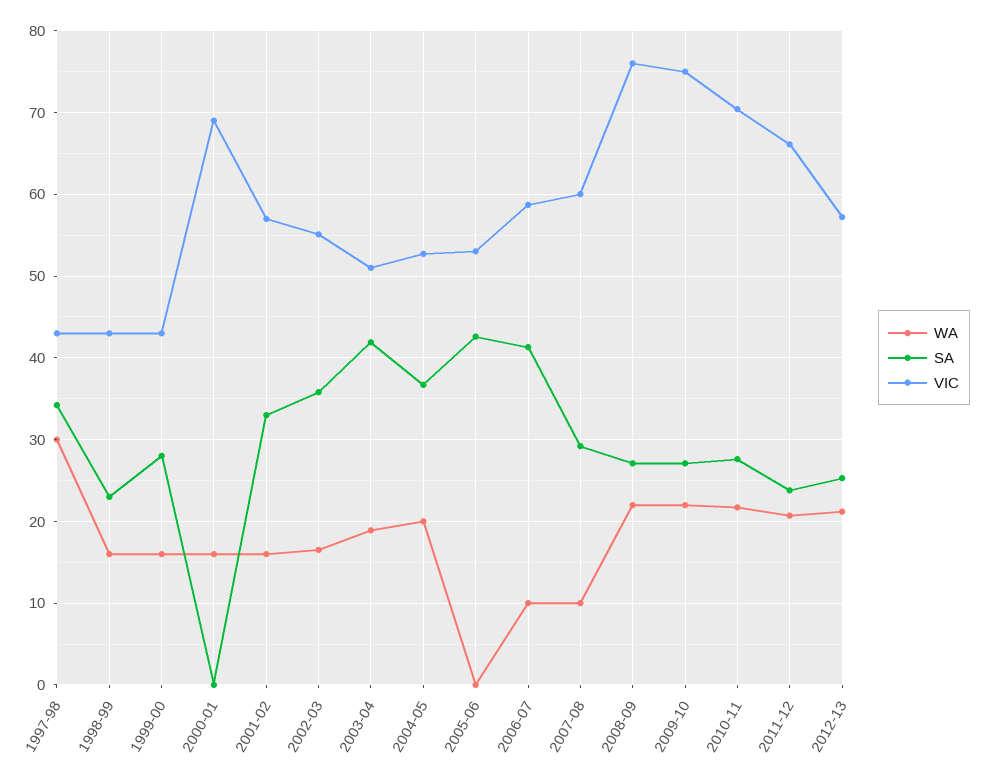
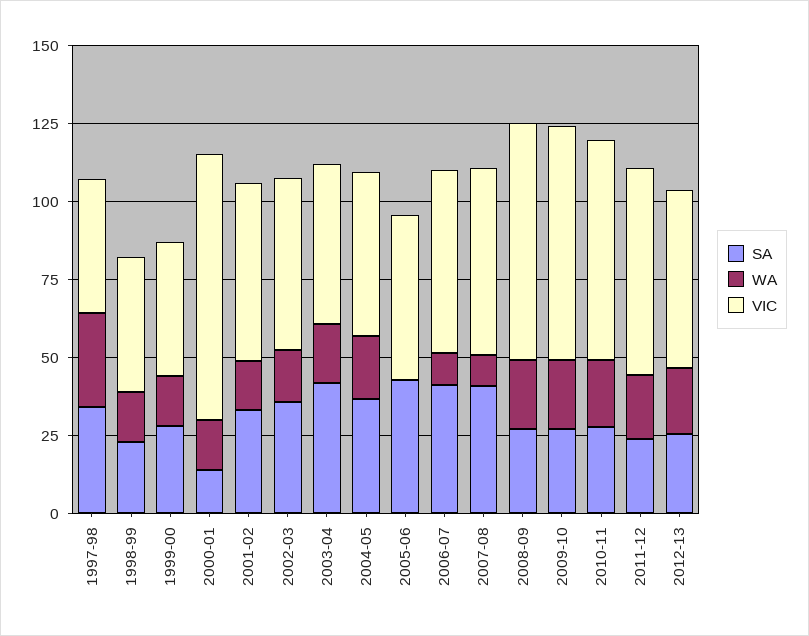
SA, 2000-01: 0 -> 15
VIC, 2000-01: 69 -> 85
SA, 2007-08: 29 -> 40

